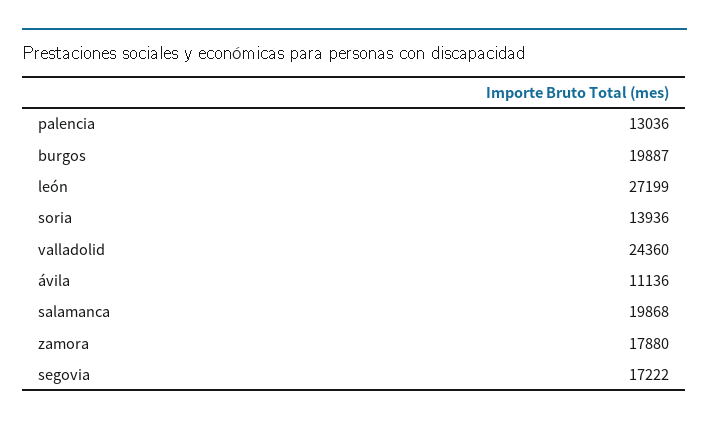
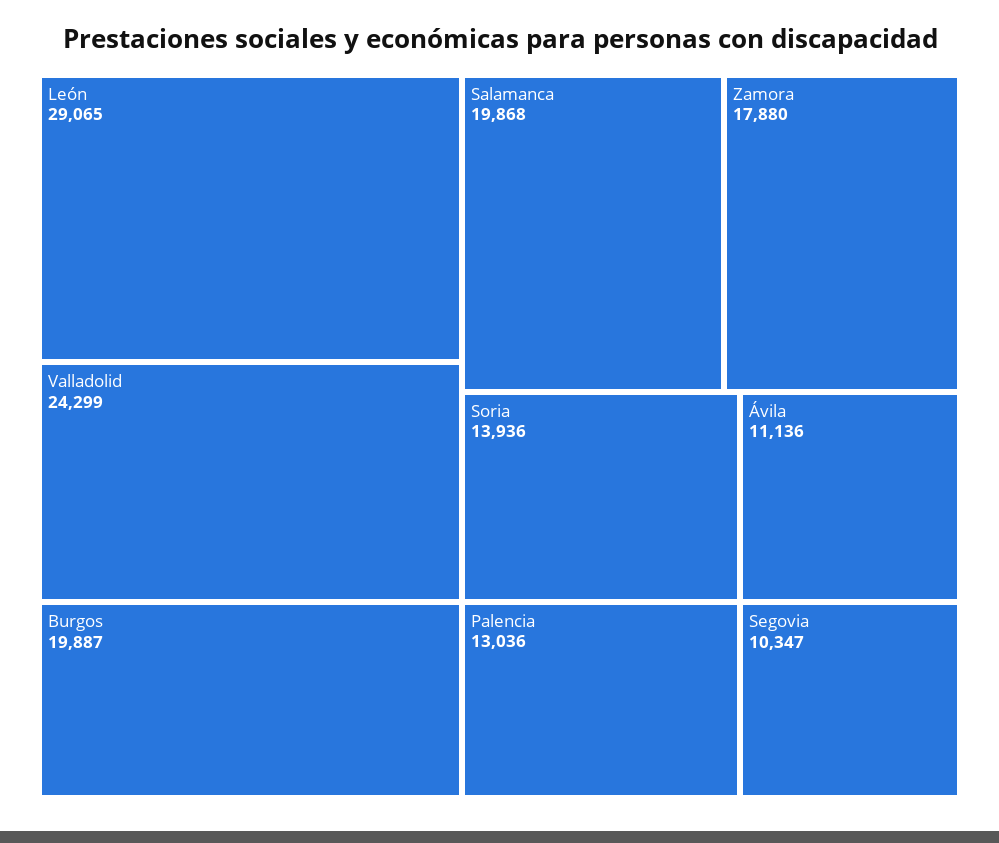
león: 27199 -> 29065
valladolid: 24360 -> 24299
segovia: 17222 -> 10347

